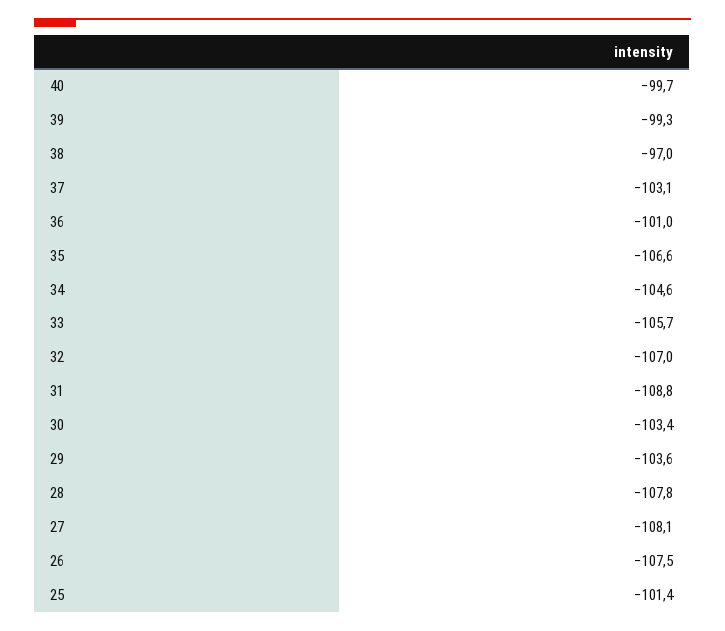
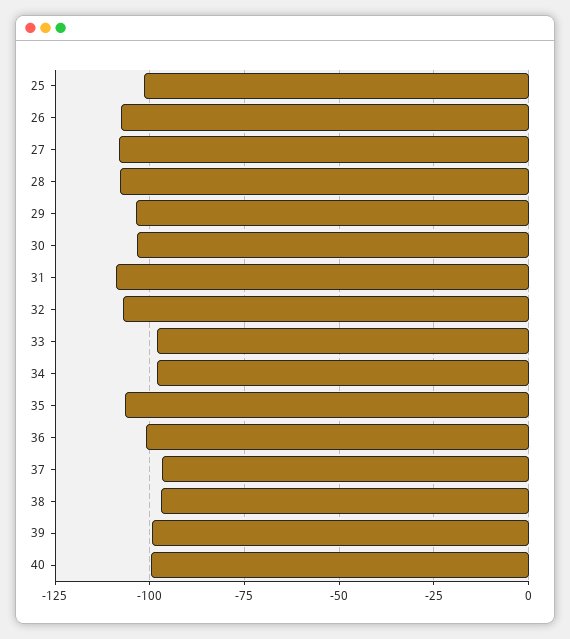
37: -103.1 -> -97.5
34: -104.6 -> -97.5
33: -105.7 -> -97.5

